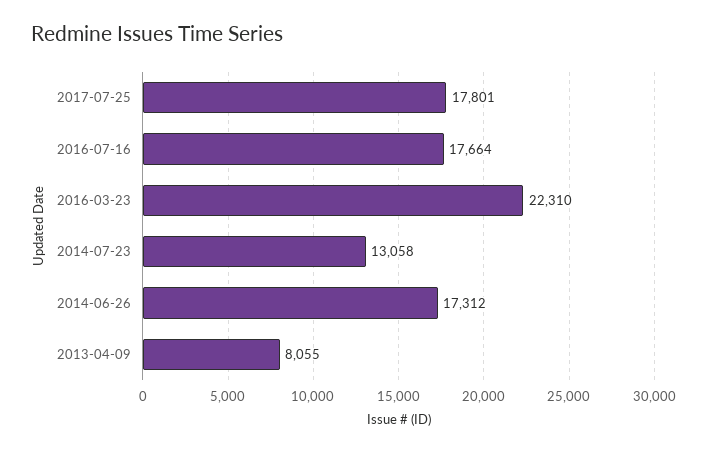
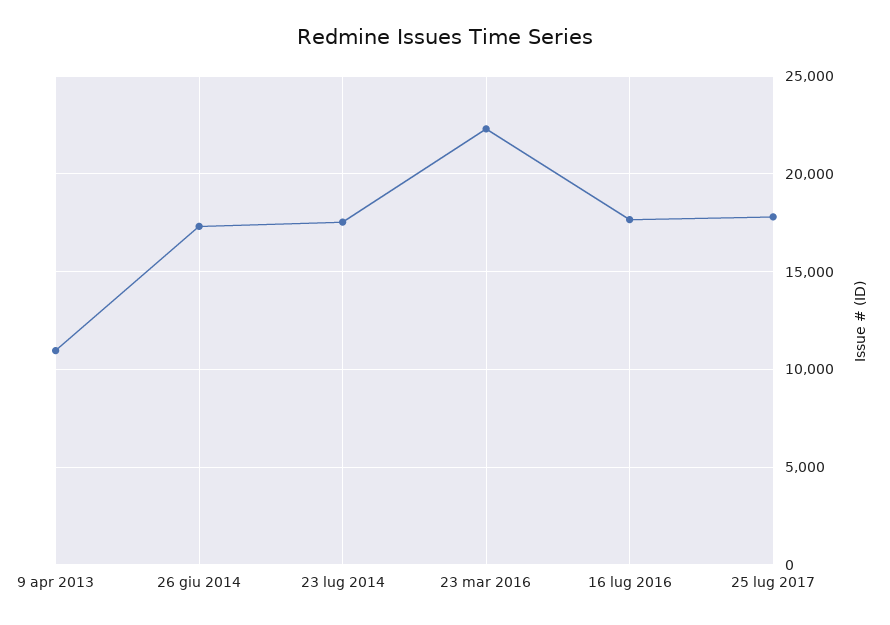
2014-07-23: 13058 -> 17500
2013-04-09: 8055 -> 11000

